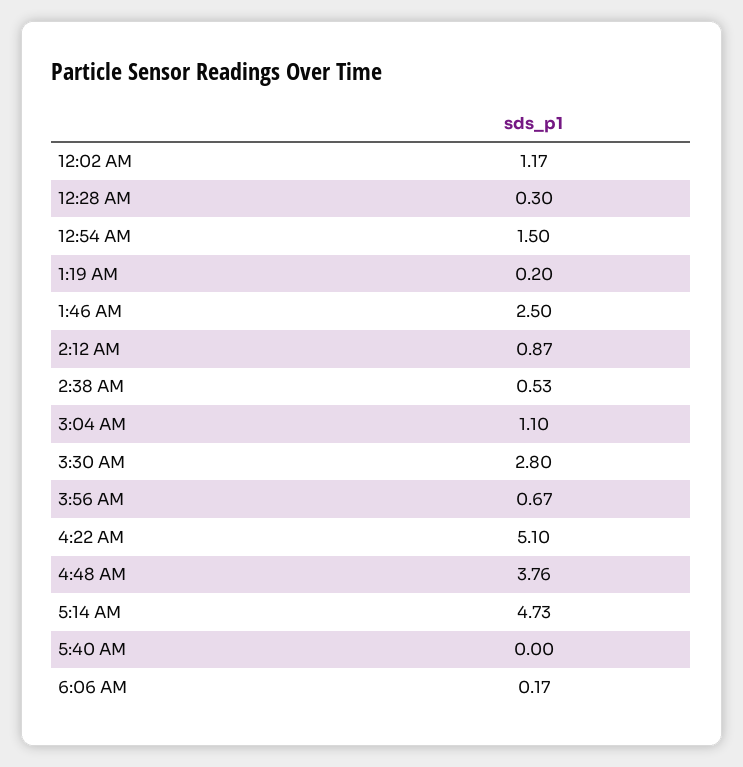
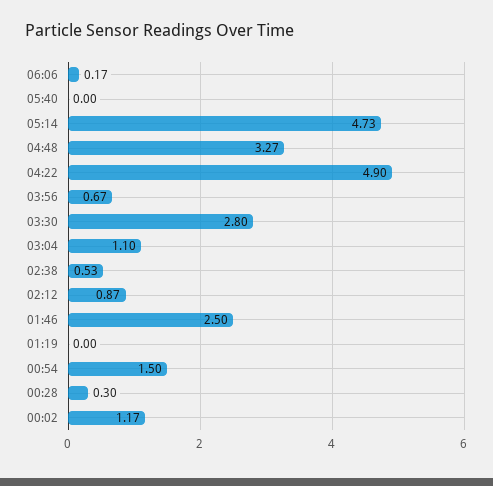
1:19 AM: 0.2 -> 0
4:22 AM: 5.1 -> 4.9
4:48 AM: 3.76 -> 3.27

